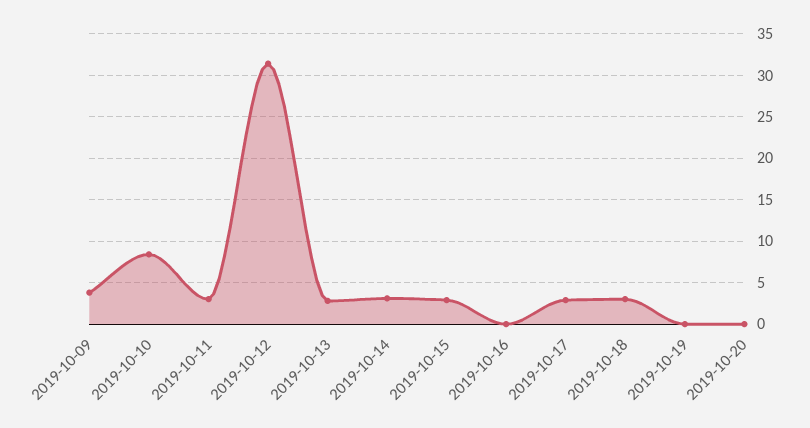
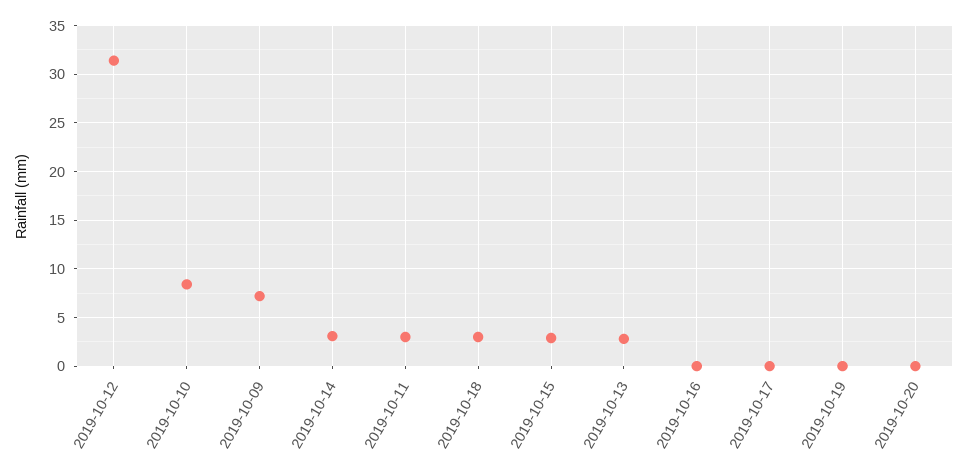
2019-10-09: 4 -> 7
2019-10-17: 3 -> 0

